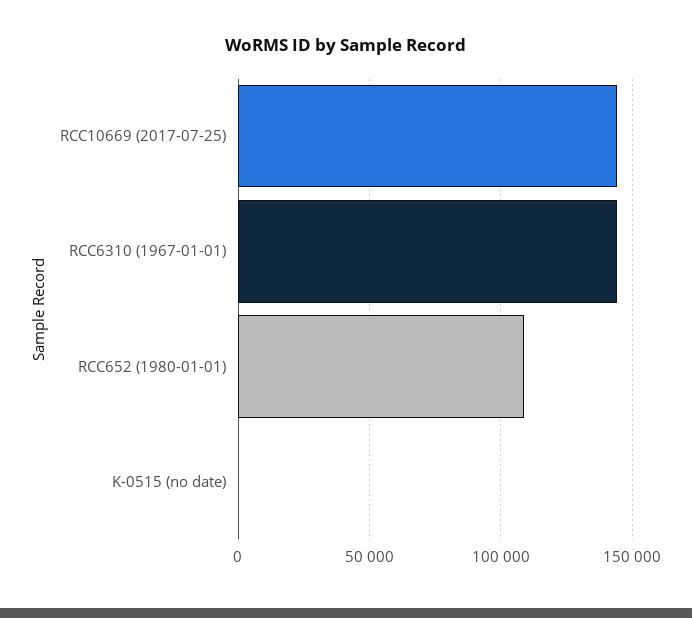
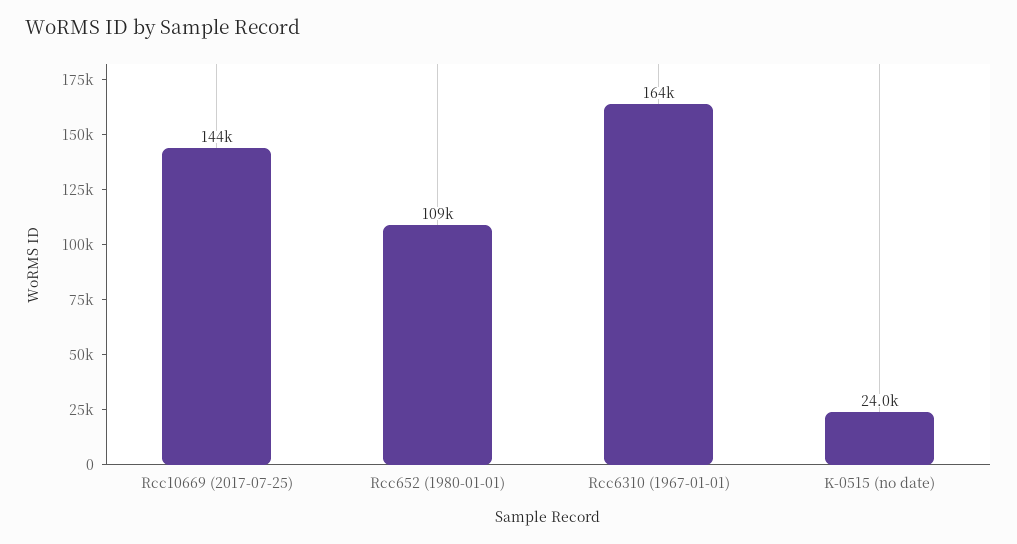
RCC6310 (1967-01-01): 145000 -> 164000
K-0515 (no date): 0 -> 24000

